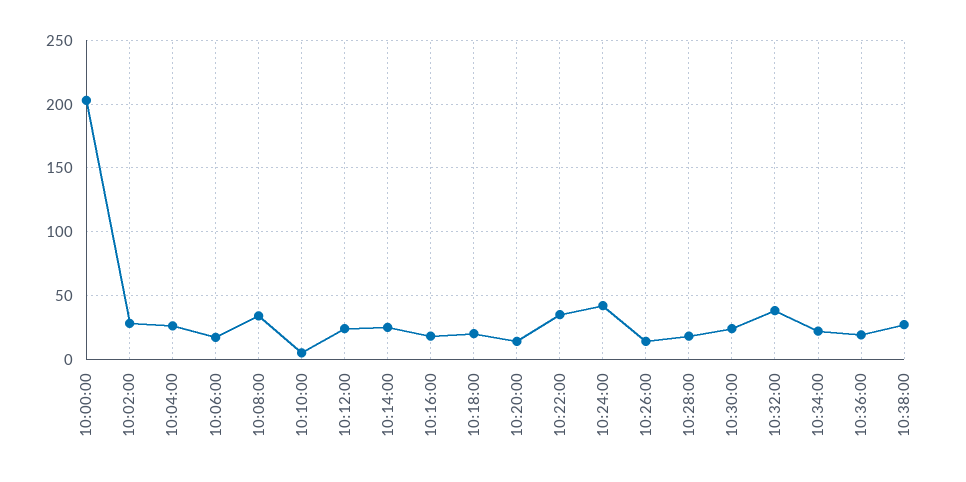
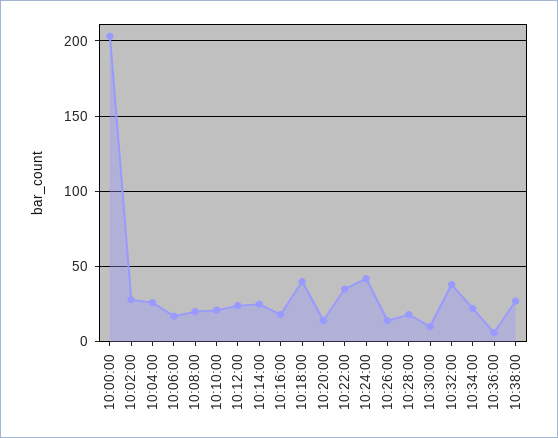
10:08:00: 35 -> 20
10:10:00: 5 -> 20
10:18:00: 20 -> 40
10:30:00: 25 -> 10
10:36:00: 20 -> 5

